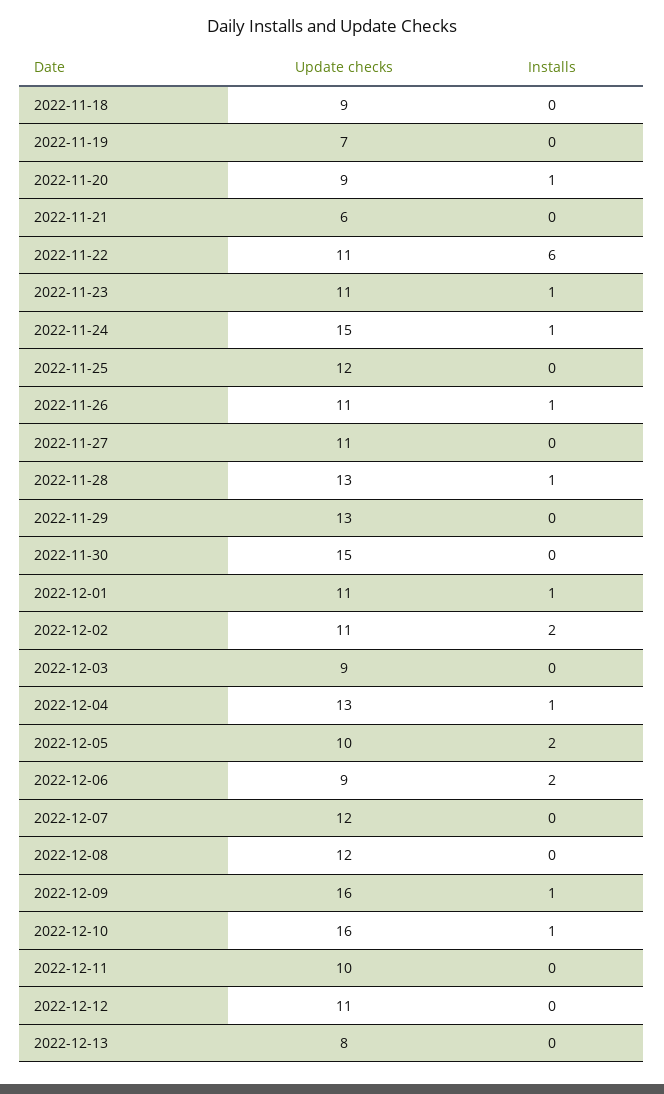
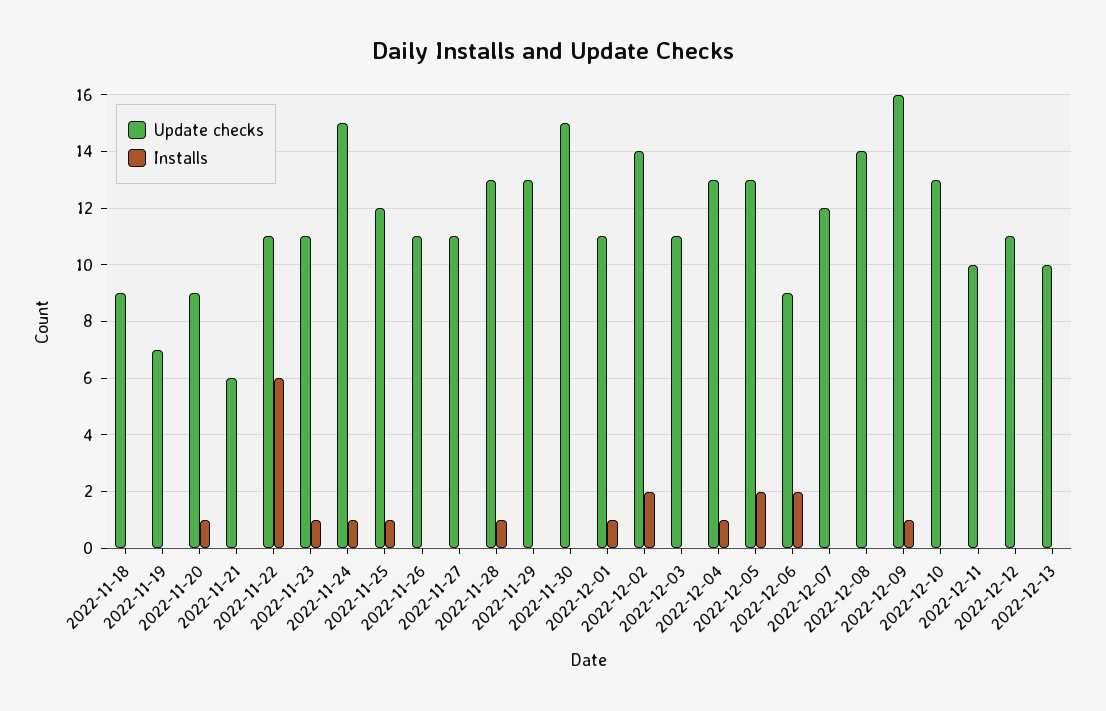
Installs, 2022-11-25: 0 -> 1
Installs, 2022-11-26: 1 -> 0
Update checks, 2022-12-02: 11 -> 14
Update checks, 2022-12-03: 9 -> 11
Update checks, 2022-12-05: 10 -> 13
Update checks, 2022-12-08: 12 -> 14
Update checks, 2022-12-10: 16 -> 13
Installs, 2022-12-10: 1 -> 0
Update checks, 2022-12-13: 8 -> 10

